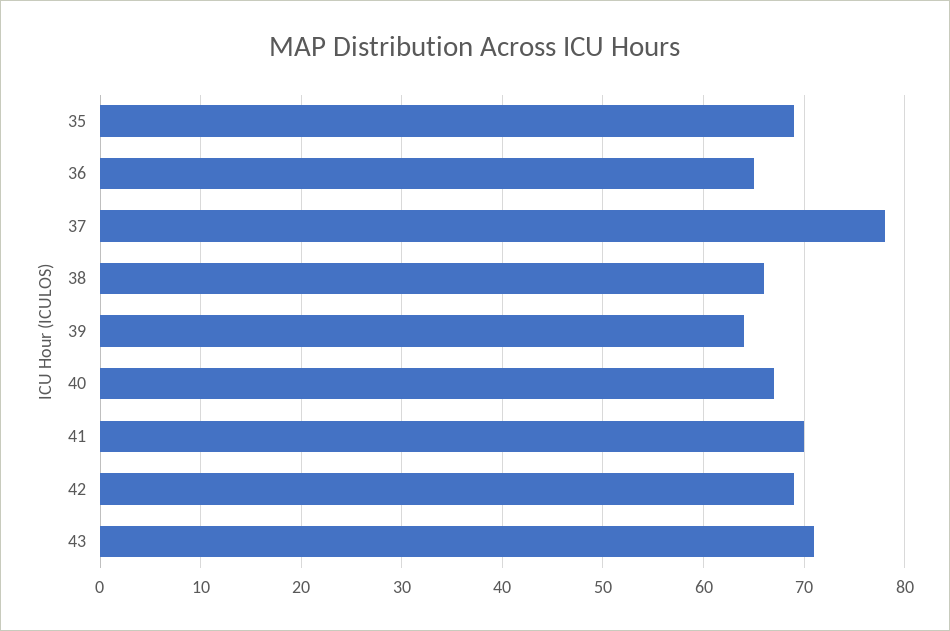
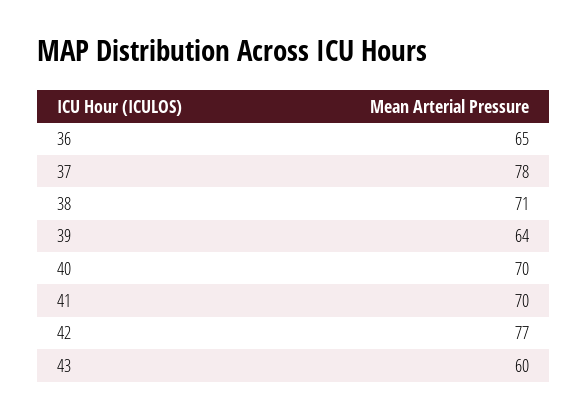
35: 69 -> none
38: 66 -> 71
40: 67 -> 70
42: 69 -> 77
43: 71 -> 60

